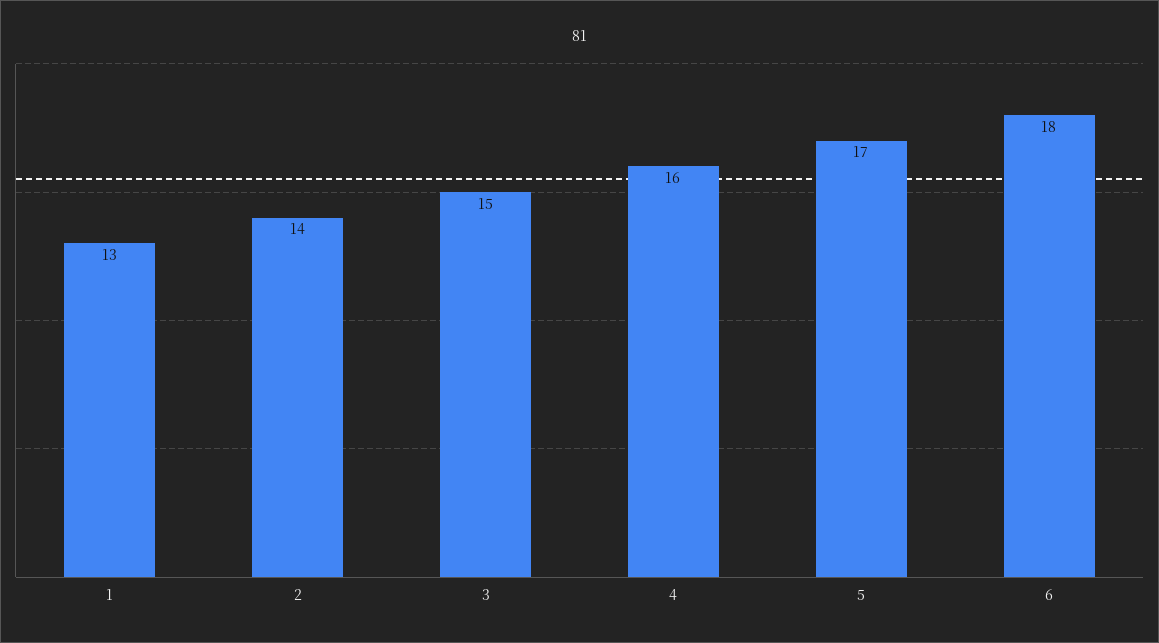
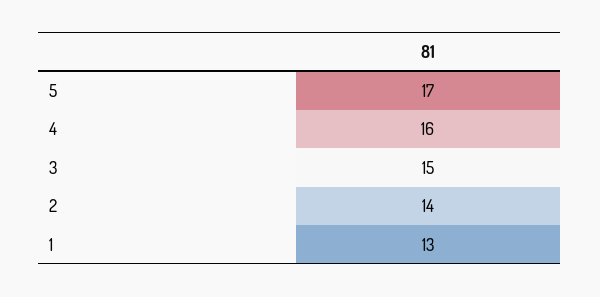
6: 18 -> none

